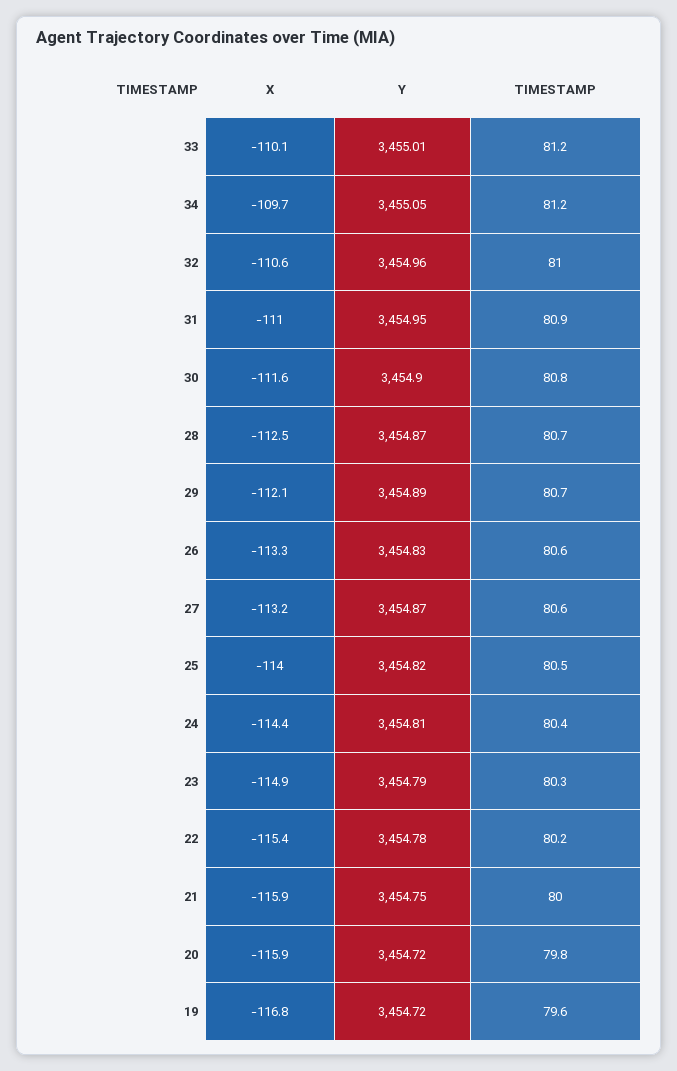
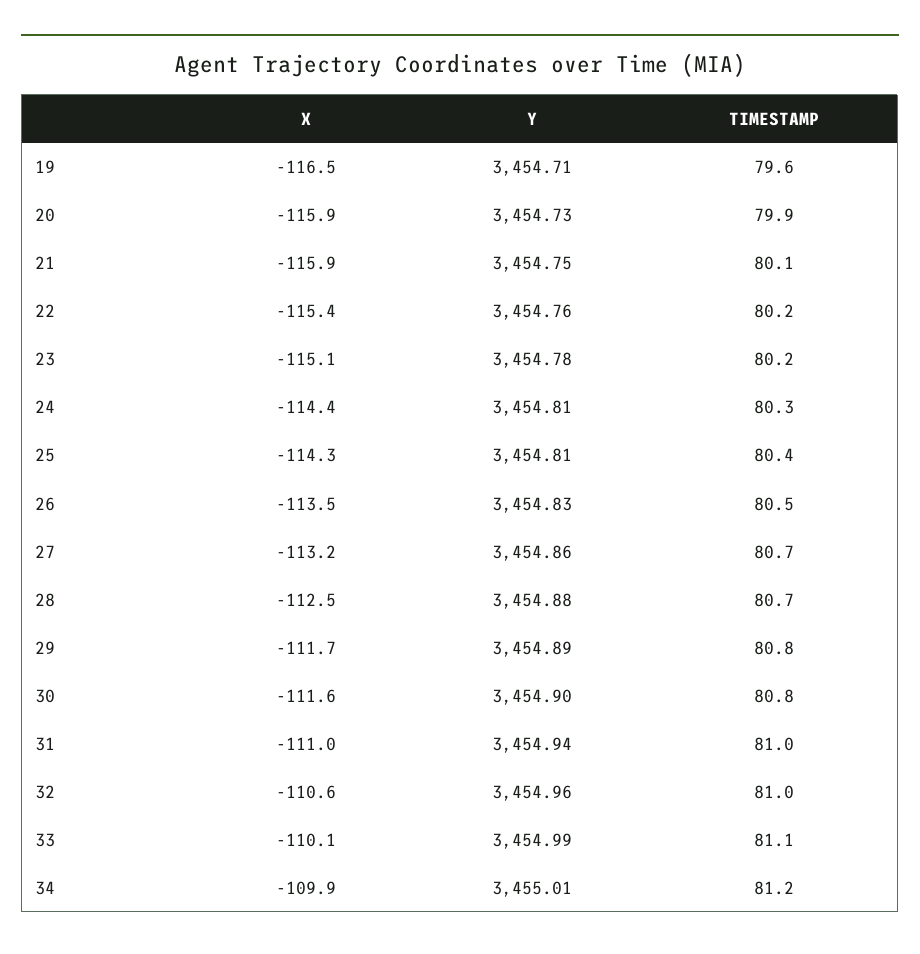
Y, 33: 3455.01 -> 3454.99
TIMESTAMP, 33: 81.2 -> 81.1
X, 34: -109.7 -> -109.9
Y, 34: 3455.05 -> 3455.01
Y, 31: 3454.95 -> 3454.94
TIMESTAMP, 31: 80.9 -> 81
Y, 28: 3454.87 -> 3454.88
X, 29: -112.1 -> -111.7
TIMESTAMP, 29: 80.7 -> 80.8
X, 26: -113.3 -> -113.5
TIMESTAMP, 26: 80.6 -> 80.5
Y, 27: 3454.87 -> 3454.86
TIMESTAMP, 27: 80.6 -> 80.7
X, 25: -114 -> -114.3
Y, 25: 3454.82 -> 3454.81
TIMESTAMP, 25: 80.5 -> 80.4
TIMESTAMP, 24: 80.4 -> 80.3
X, 23: -114.9 -> -115.1
Y, 23: 3454.79 -> 3454.78
TIMESTAMP, 23: 80.3 -> 80.2
Y, 22: 3454.78 -> 3454.76
TIMESTAMP, 21: 80 -> 80.1
Y, 20: 3454.72 -> 3454.73
TIMESTAMP, 20: 79.8 -> 79.9
X, 19: -116.8 -> -116.5
Y, 19: 3454.72 -> 3454.71

